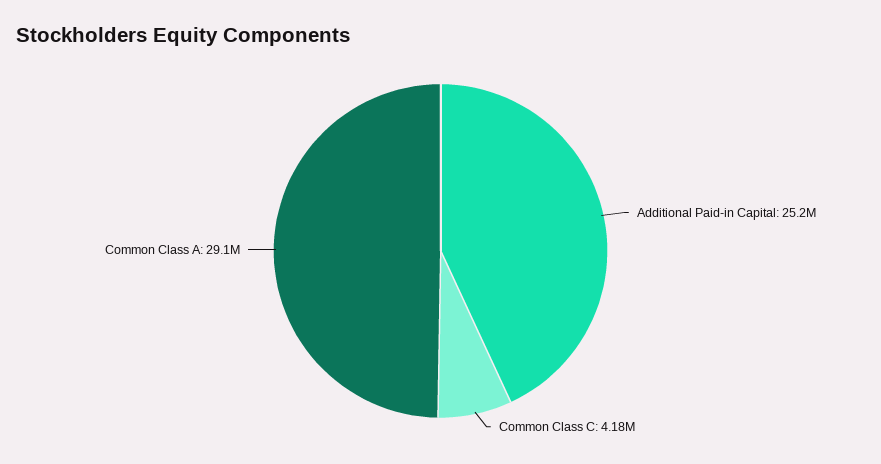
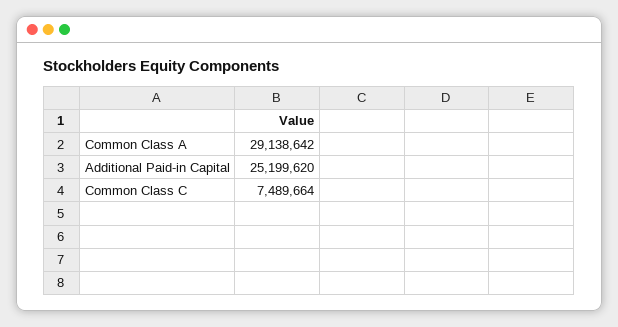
Common Class C: 4180000 -> 7489664

